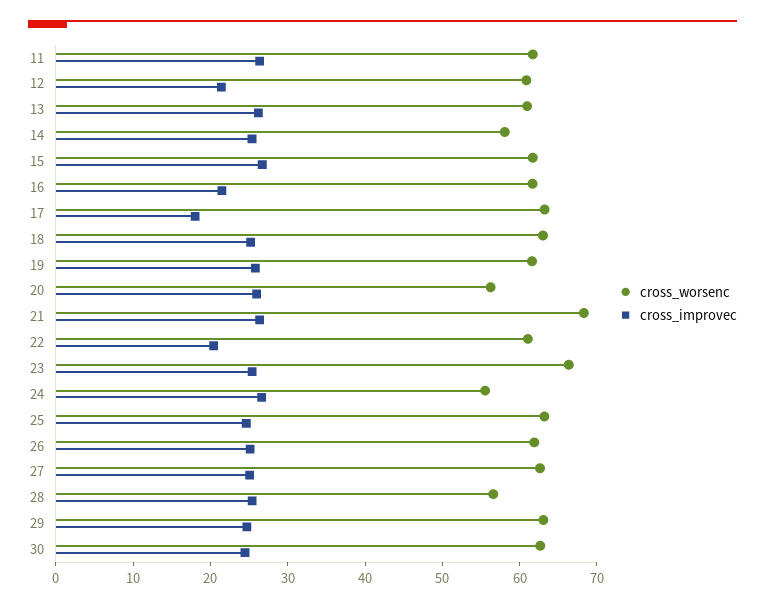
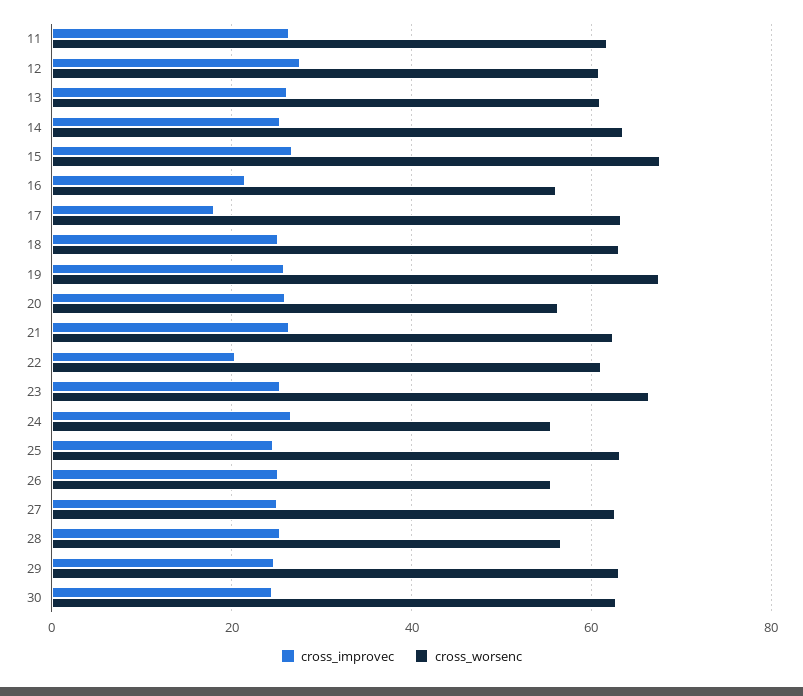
cross_improvec, 12: 22 -> 28
cross_worsenc, 14: 58 -> 64
cross_worsenc, 15: 62 -> 68
cross_worsenc, 16: 62 -> 56
cross_worsenc, 19: 62 -> 68
cross_worsenc, 21: 68 -> 62
cross_worsenc, 26: 62 -> 56

